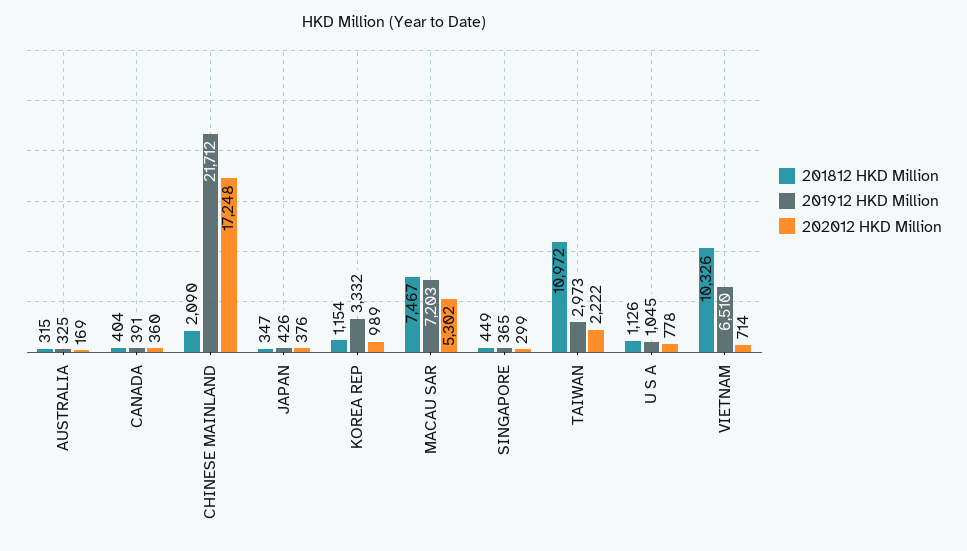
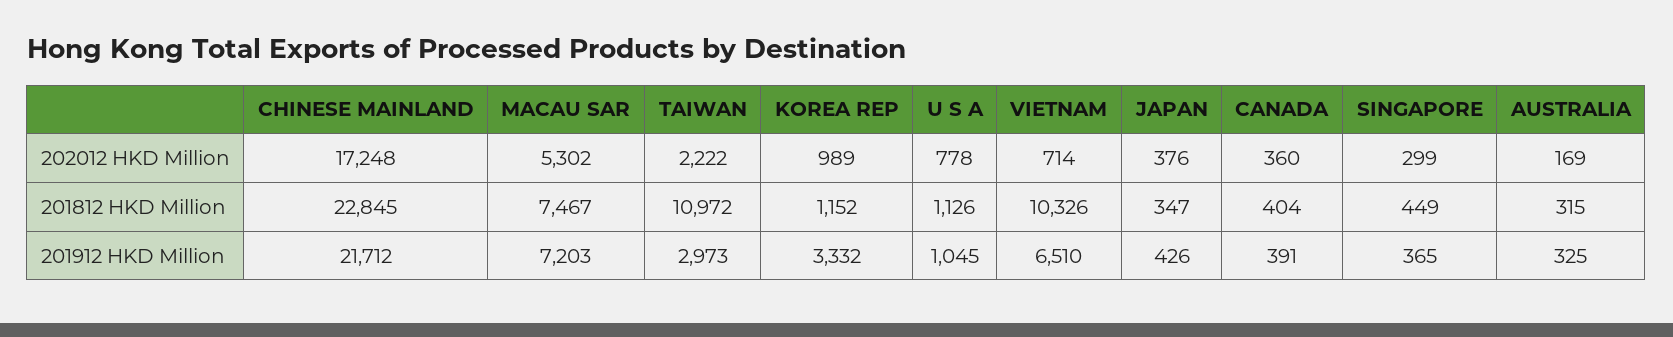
201812 HKD Million, CHINESE MAINLAND: 2090 -> 22845
201812 HKD Million, KOREA REP: 1154 -> 1152

